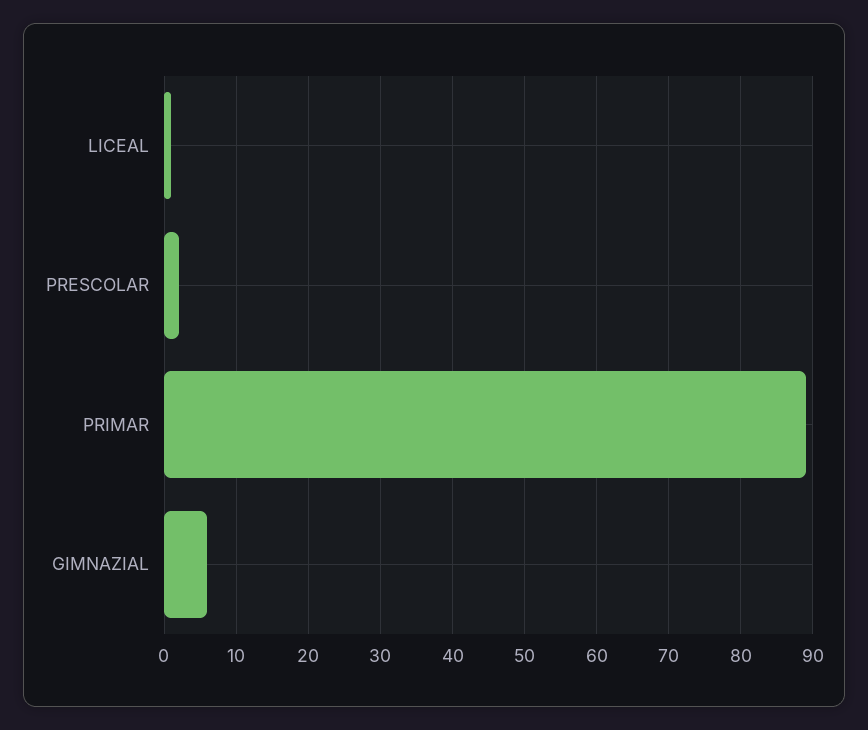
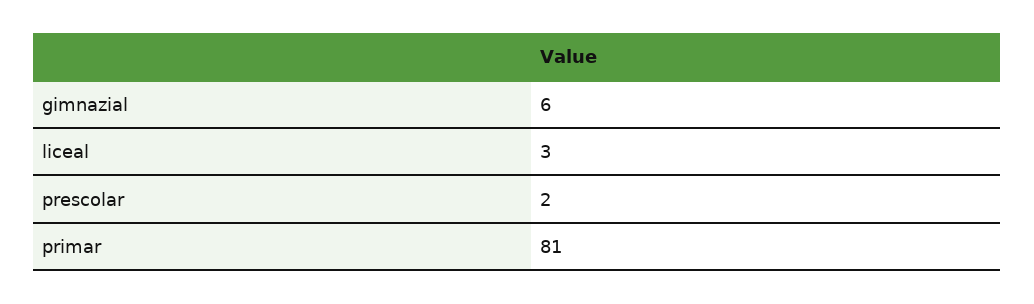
LICEAL: 1 -> 3
PRIMAR: 89 -> 81

